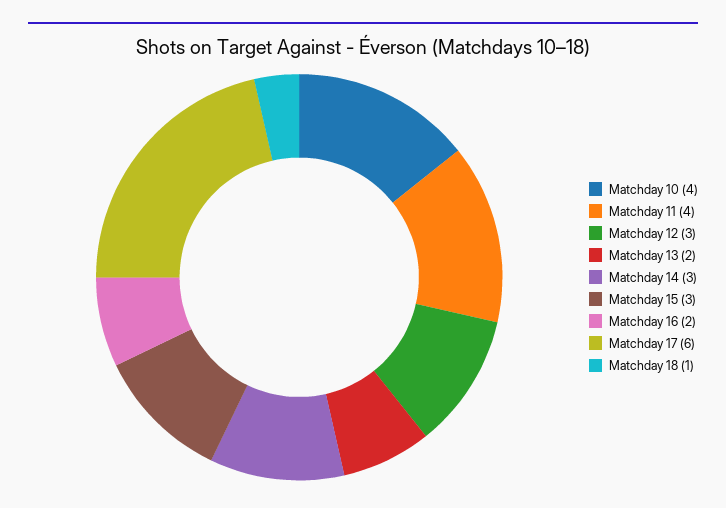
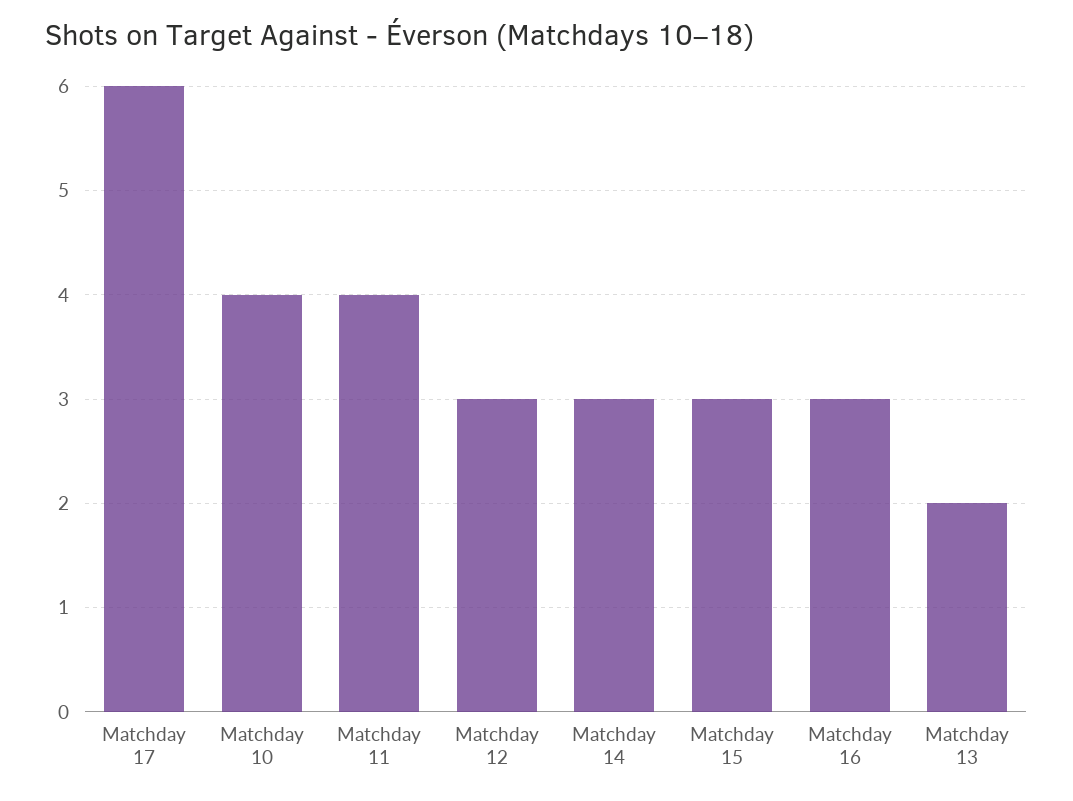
Matchday 16: 2 -> 3
Matchday 18: 1 -> none

